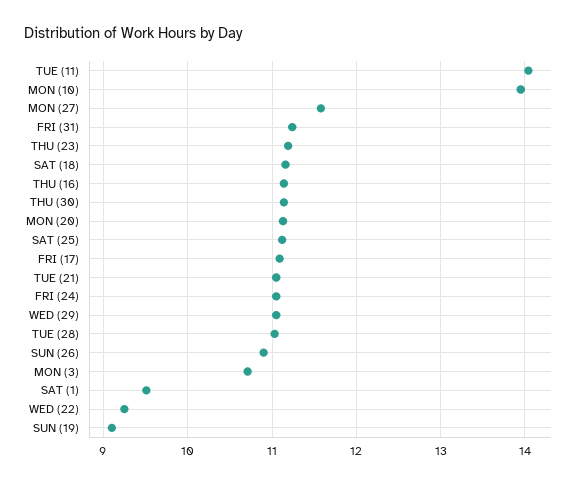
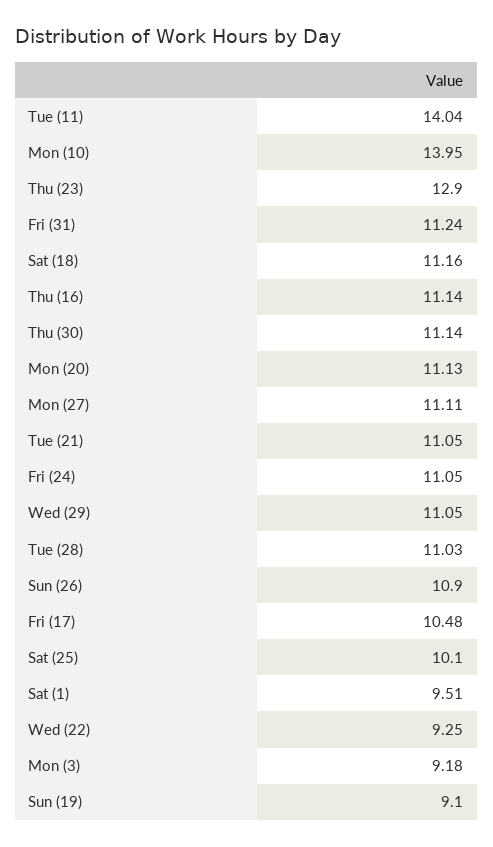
MON (27): 11.6 -> 11.11
THU (23): 11.2 -> 12.9
SAT (25): 11.1 -> 10.1
FRI (17): 11.1 -> 10.48
MON (3): 10.7 -> 9.18

